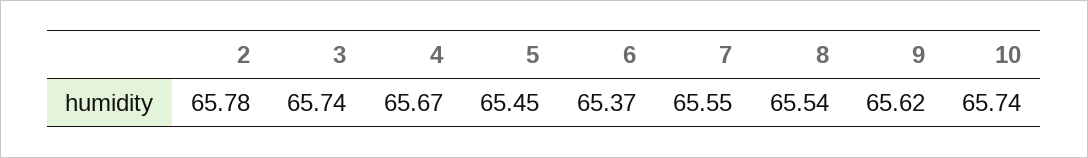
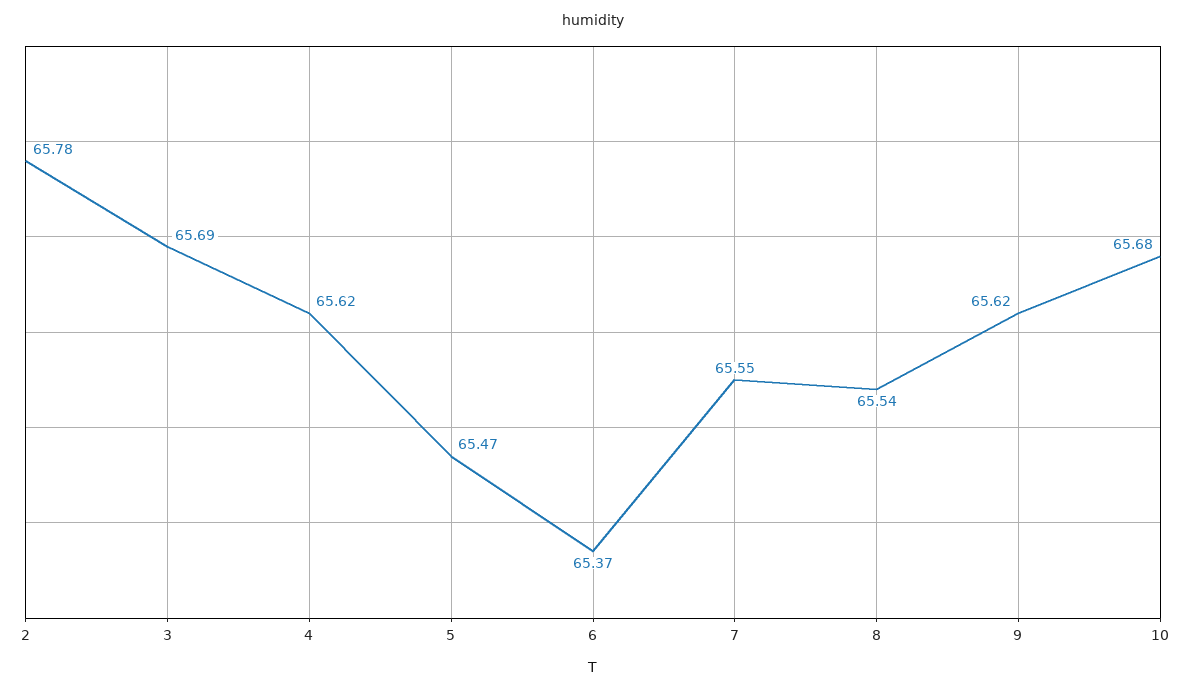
3: 65.74 -> 65.69
4: 65.67 -> 65.62
5: 65.45 -> 65.47
10: 65.74 -> 65.68

